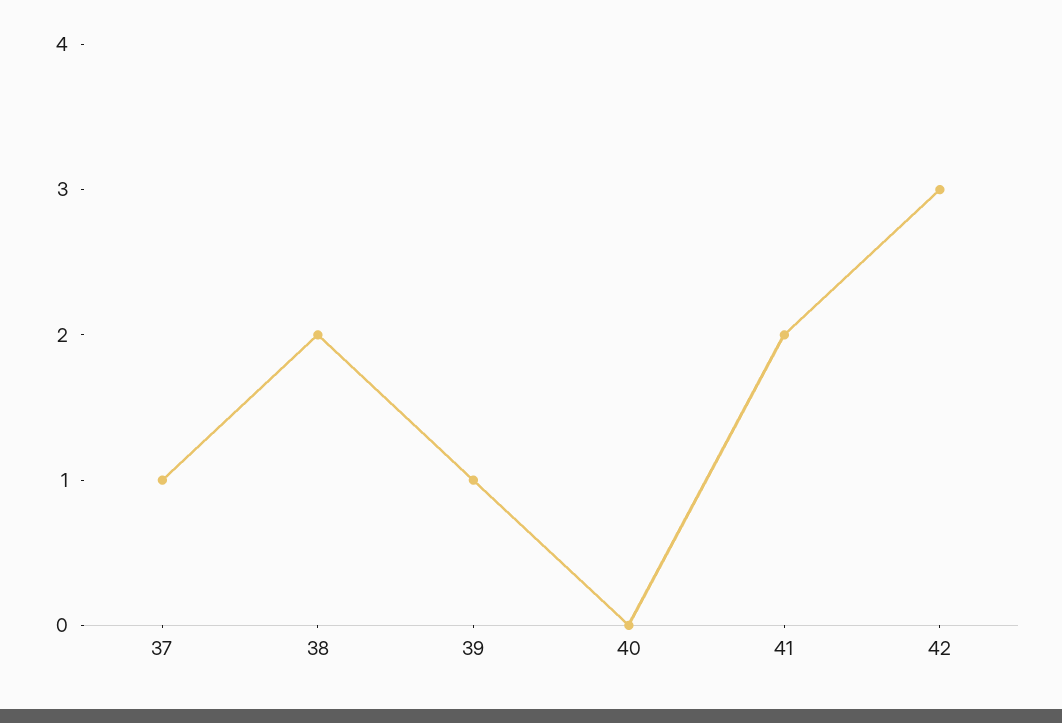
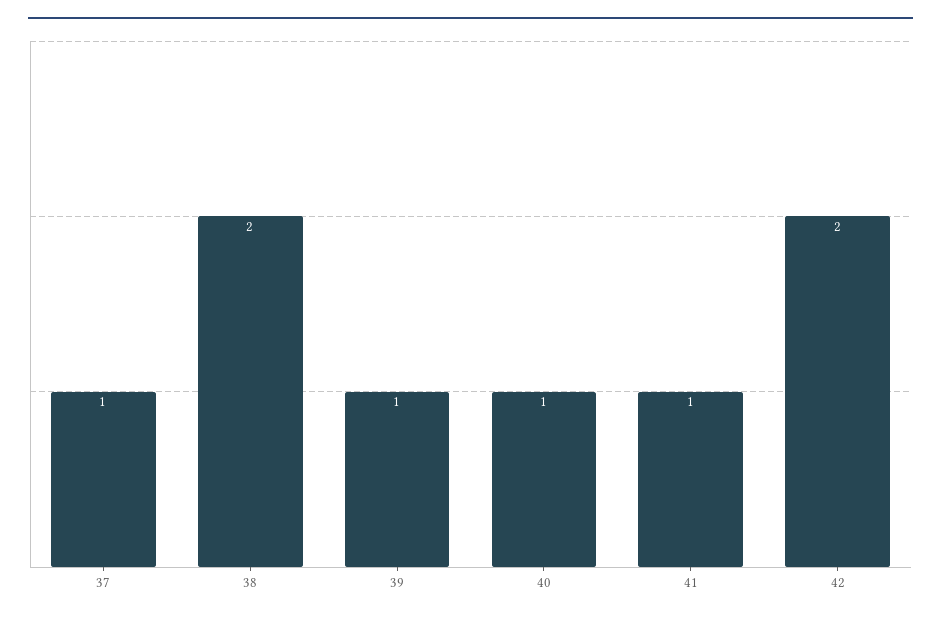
40: 0 -> 1
41: 2 -> 1
42: 3 -> 2

